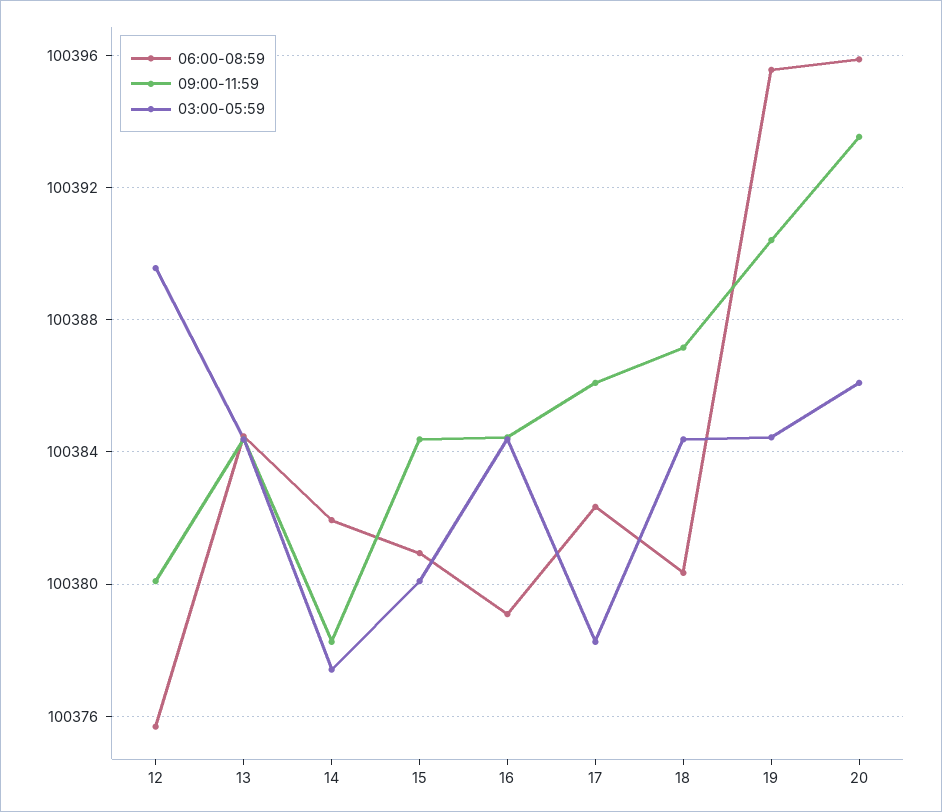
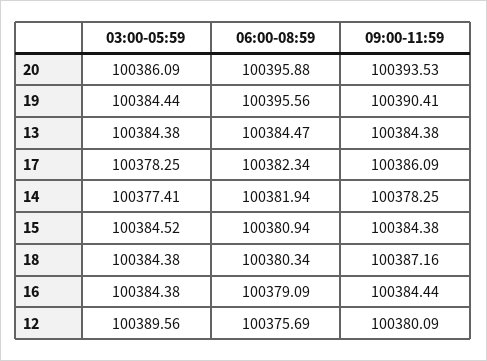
03:00-05:59, 15: 100380 -> 100384.52

